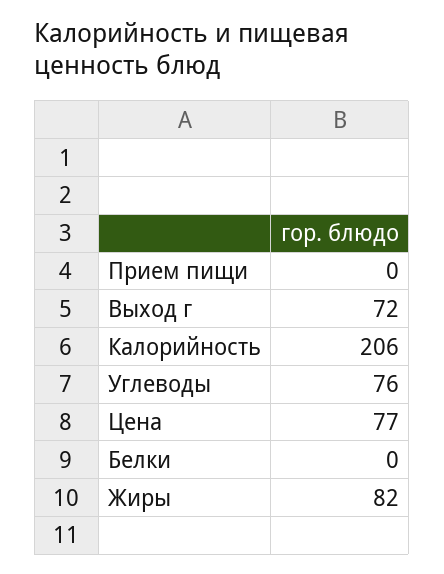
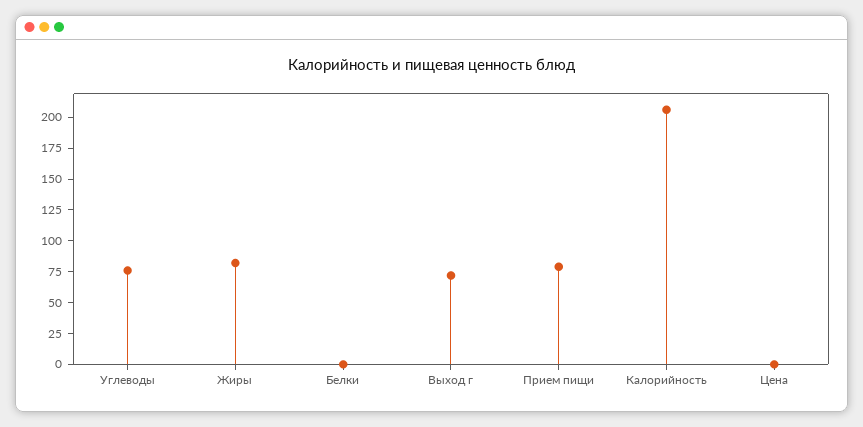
Прием пищи: 0 -> 75
Цена: 77 -> 0

